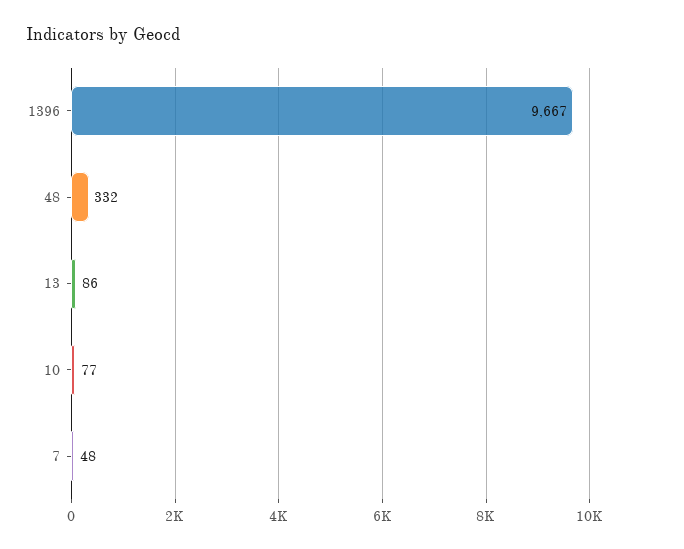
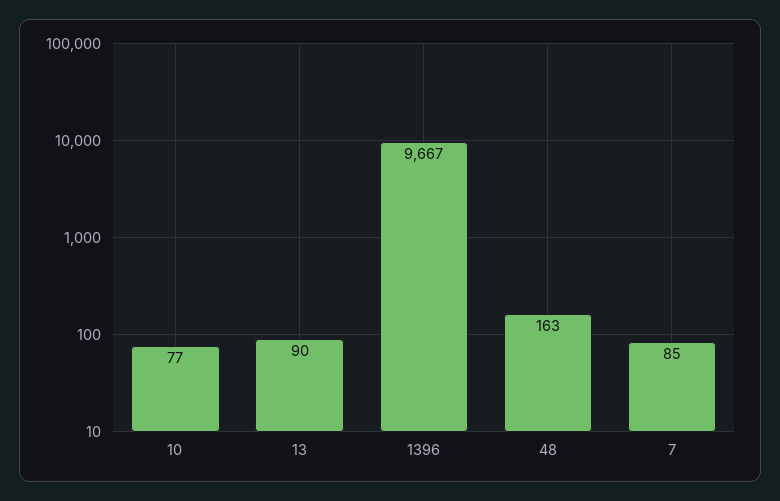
48: 332 -> 163
13: 86 -> 90
7: 48 -> 85

